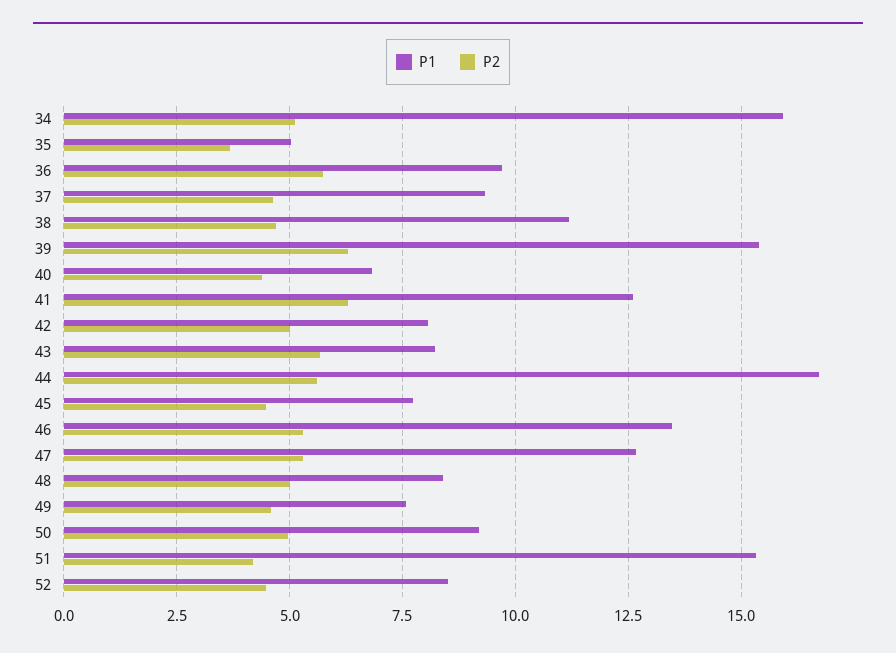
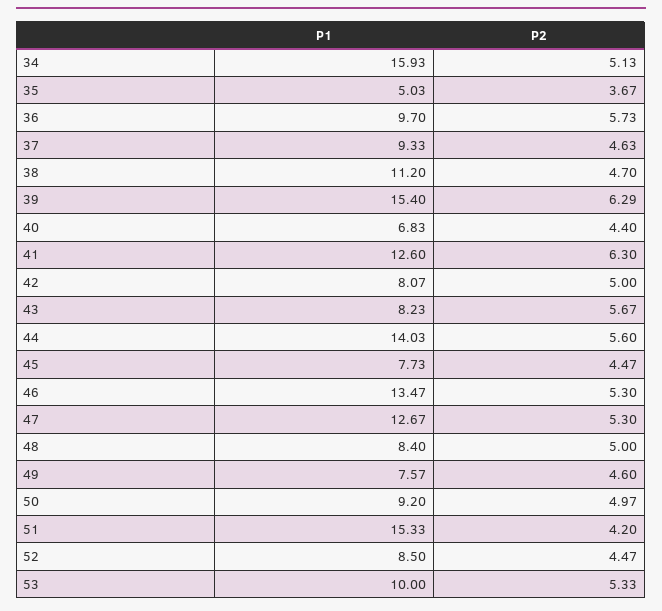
P1, 44: 16.75 -> 14.03
P1, 53: none -> 10
P2, 53: none -> 5.33

